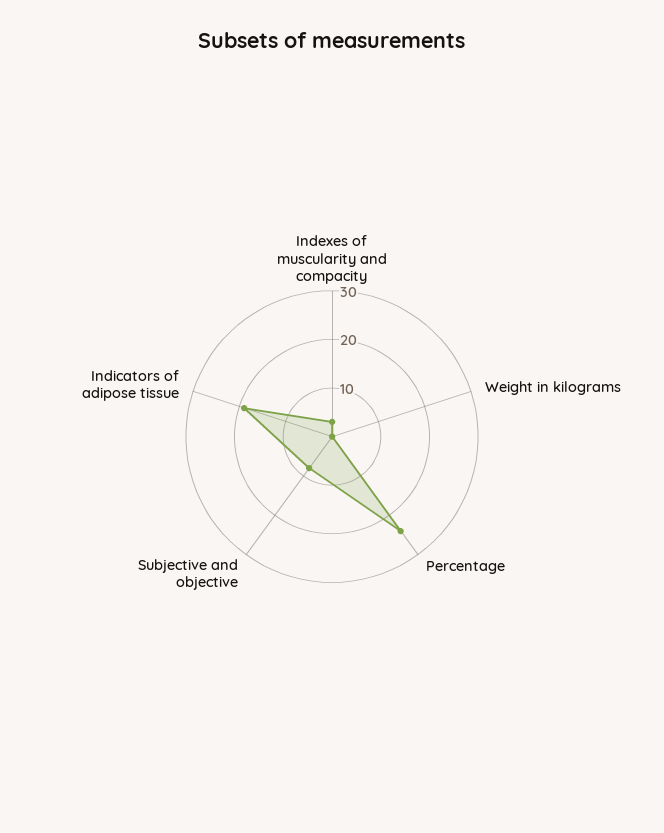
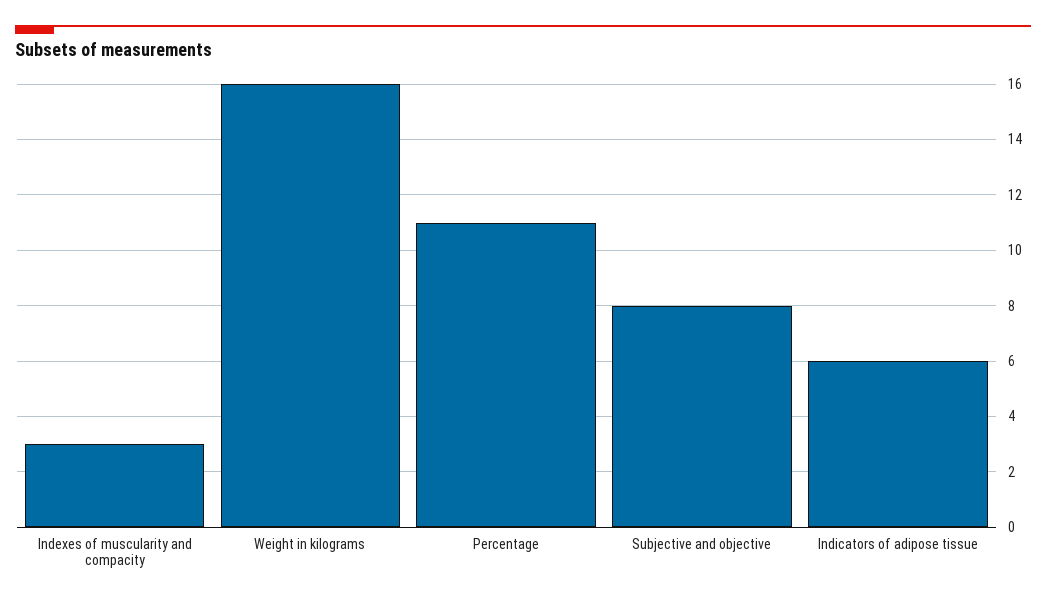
Weight in kilograms: 0 -> 16
Percentage: 25 -> 11
Indicators of adipose tissue: 20 -> 6

